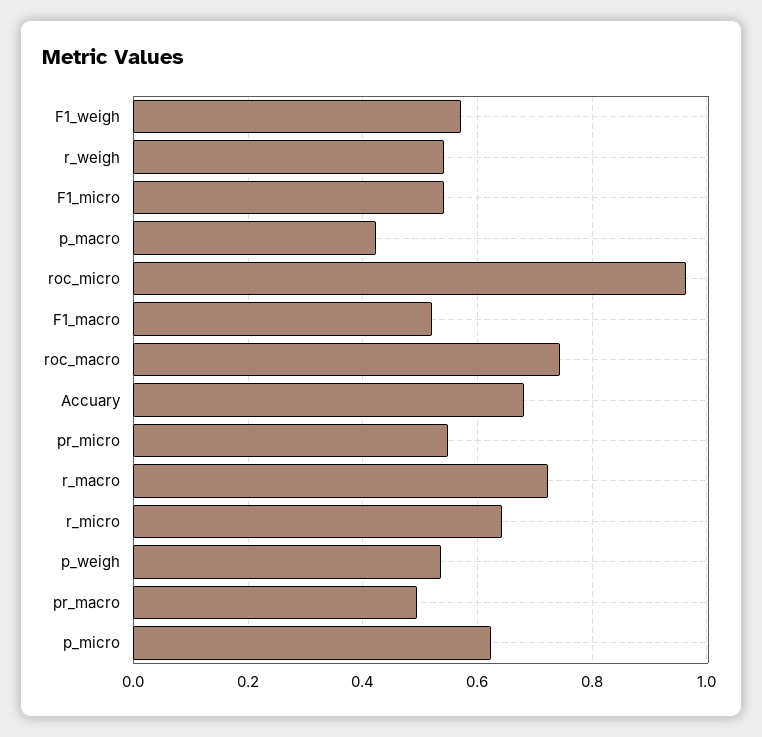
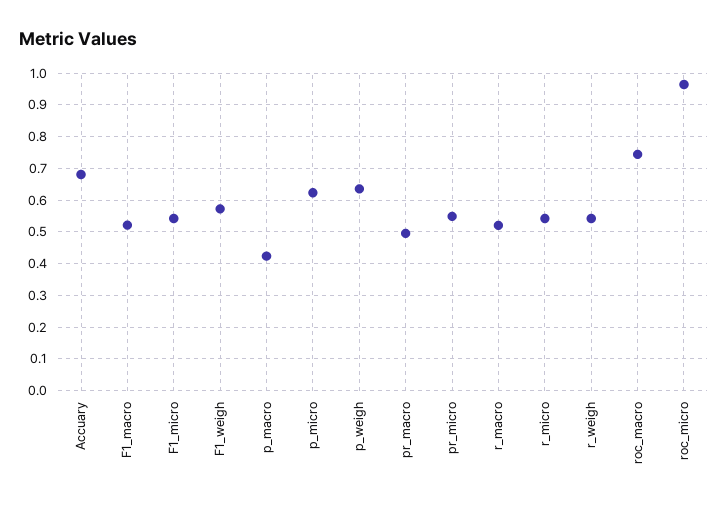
r_macro: 0.72 -> 0.52
r_micro: 0.64 -> 0.54
p_weigh: 0.54 -> 0.64

